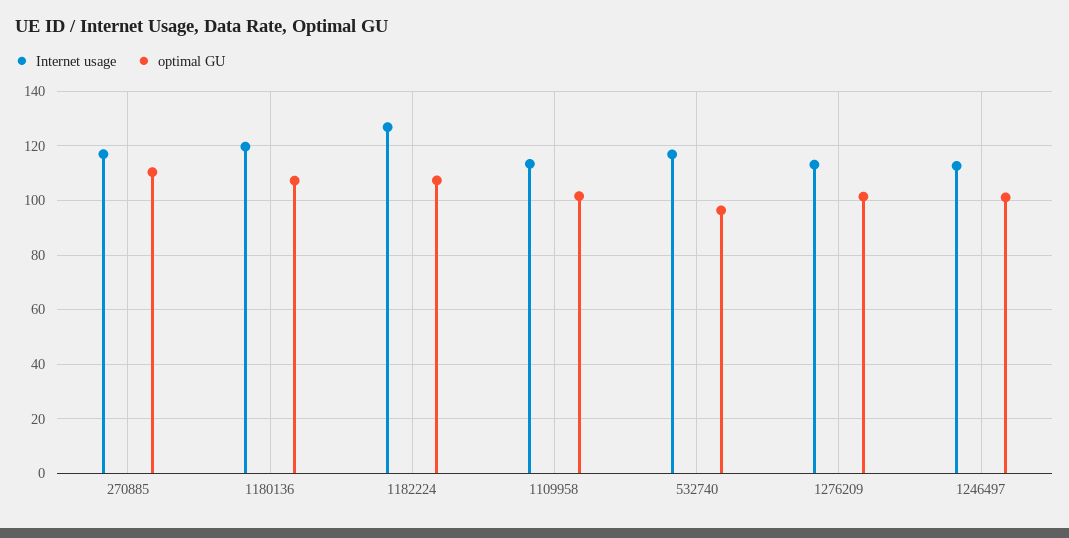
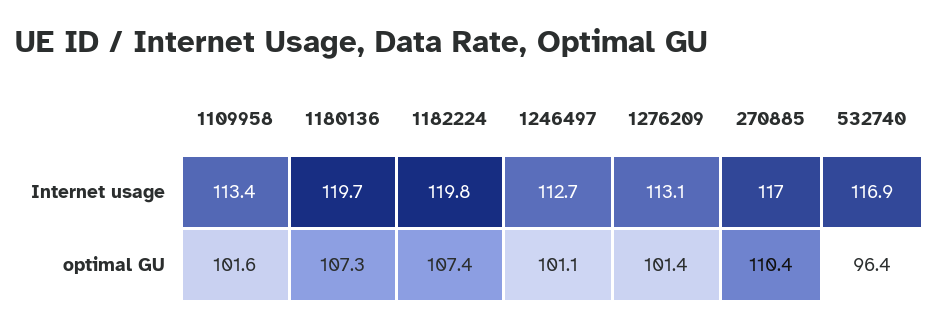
Internet usage, 1182224: 127.5 -> 119.8

